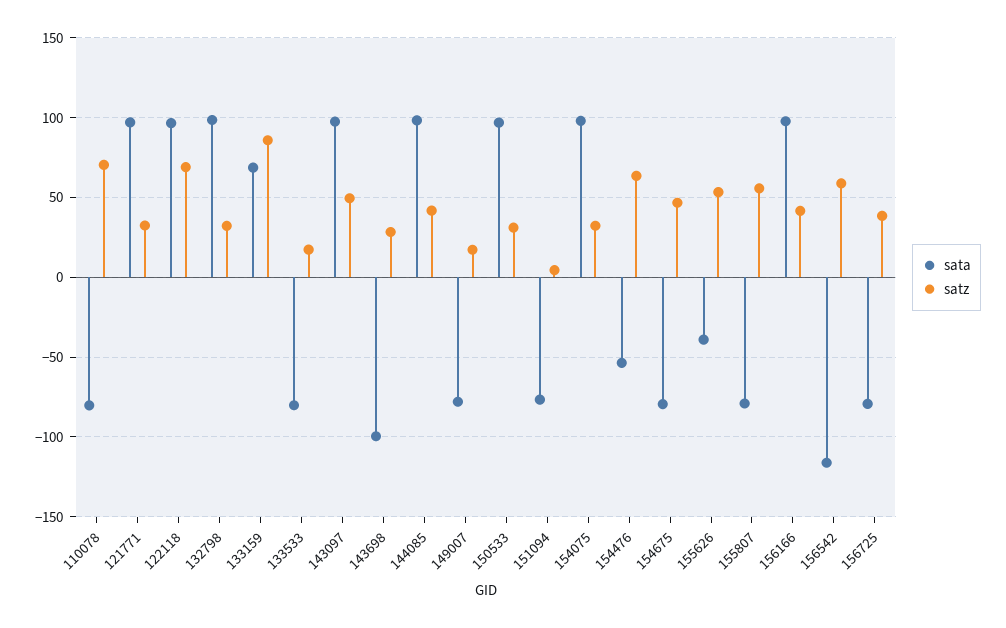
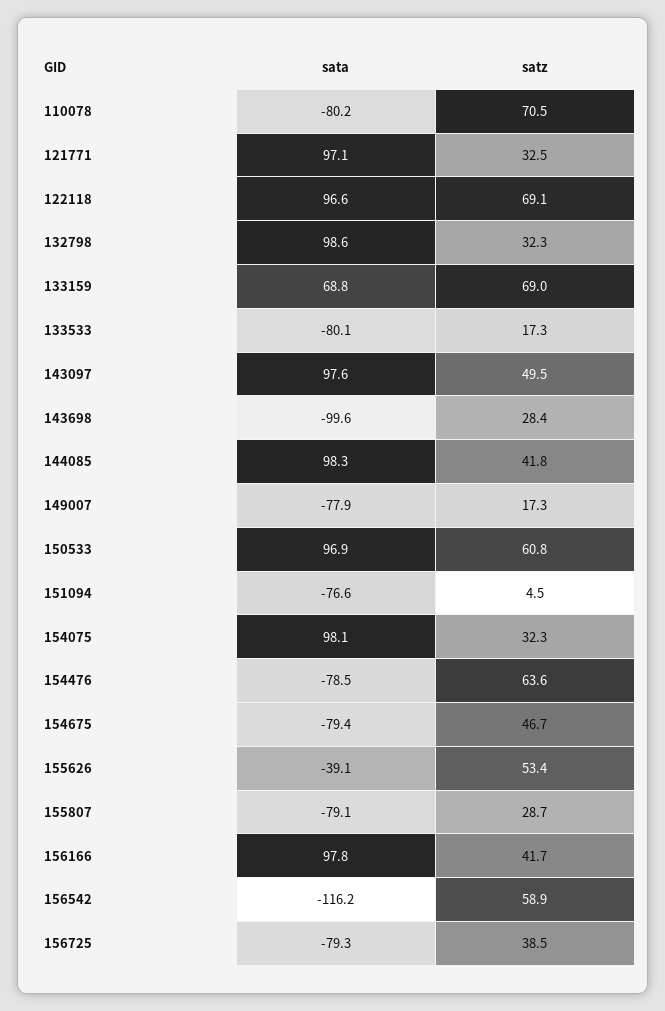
satz, 133159: 85 -> 69
satz, 150533: 30 -> 60.8
sata, 154476: -55 -> -78.5
satz, 155807: 55 -> 28.7

